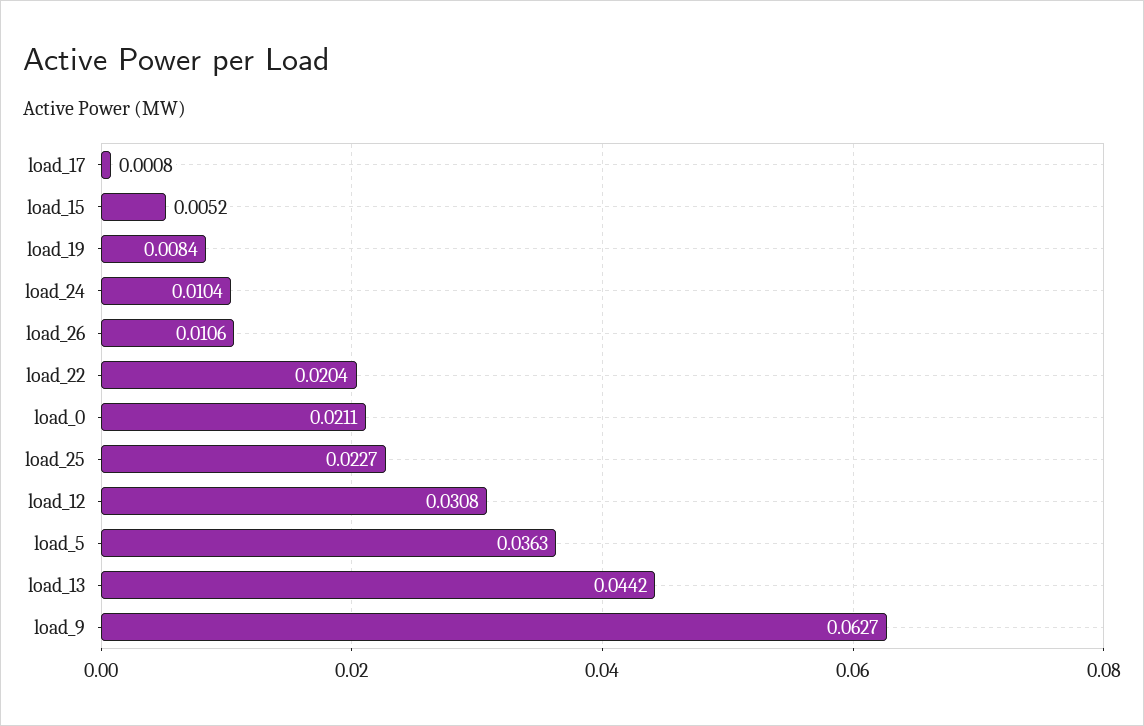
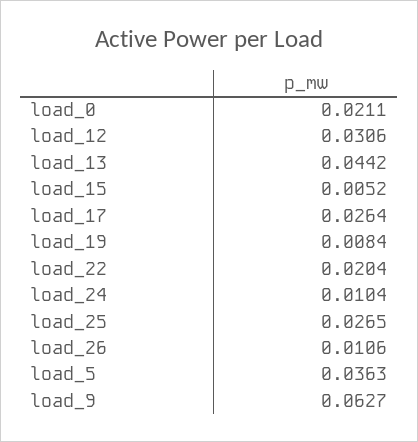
load_17: 0.0008 -> 0.0264
load_25: 0.0227 -> 0.0265
load_12: 0.0308 -> 0.0306

